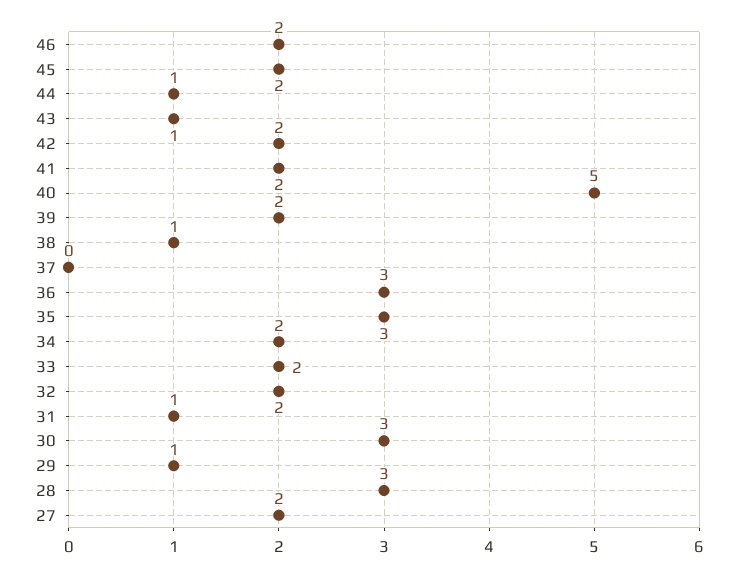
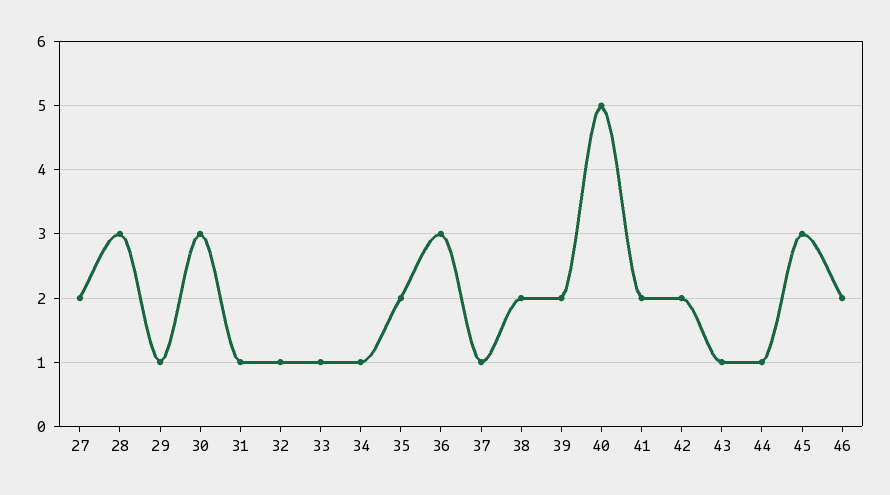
45: 2 -> 3
38: 1 -> 2
37: 0 -> 1
35: 3 -> 2
34: 2 -> 1
33: 2 -> 1
32: 2 -> 1

